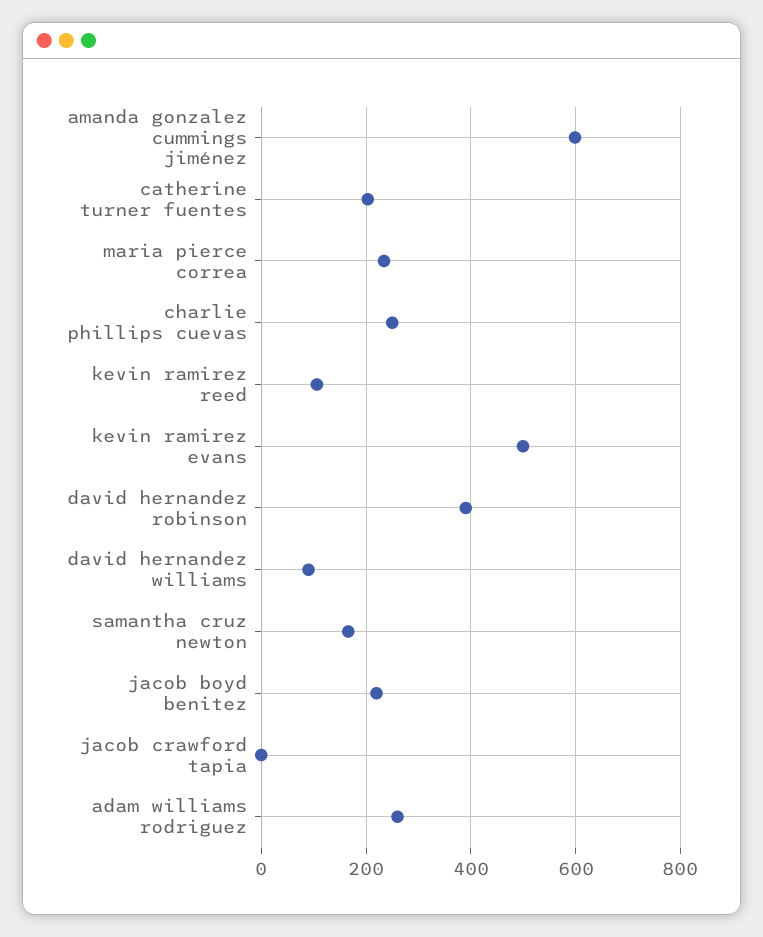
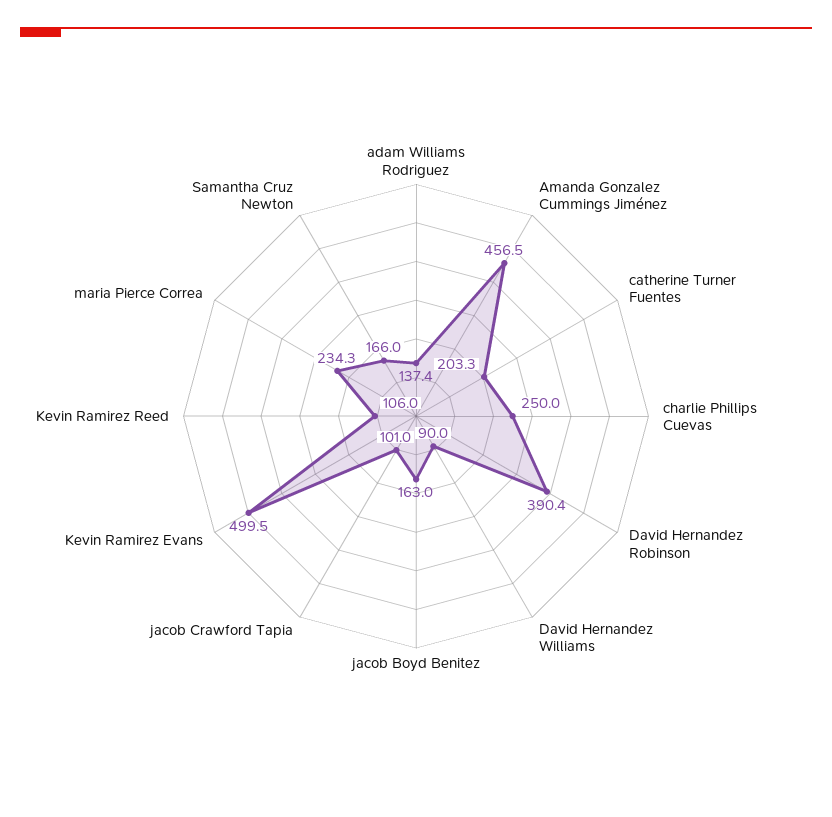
amanda gonzalez cummings jiménez: 600 -> 456.5
jacob boyd benitez: 220 -> 163
jacob crawford tapia: 0 -> 101
adam williams rodriguez: 260 -> 137.4

